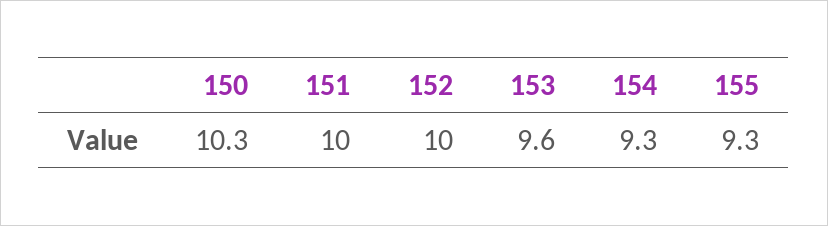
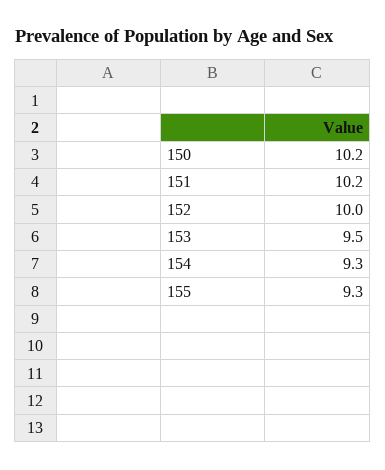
150: 10.3 -> 10.2
151: 10 -> 10.2
153: 9.6 -> 9.5

